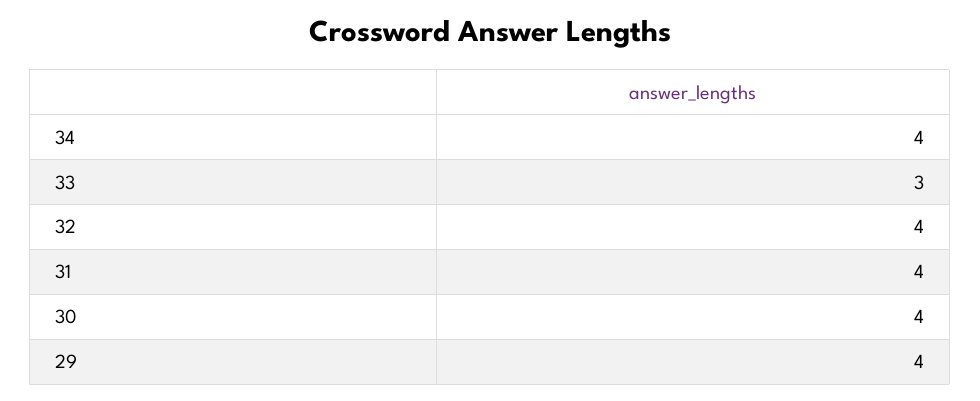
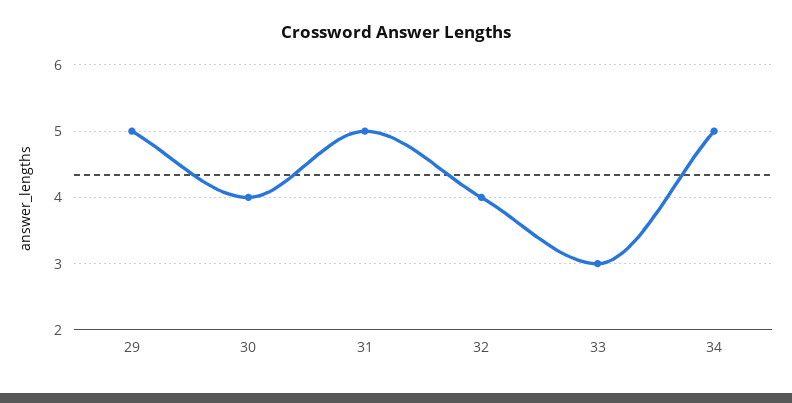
34: 4 -> 5
31: 4 -> 5
29: 4 -> 5

